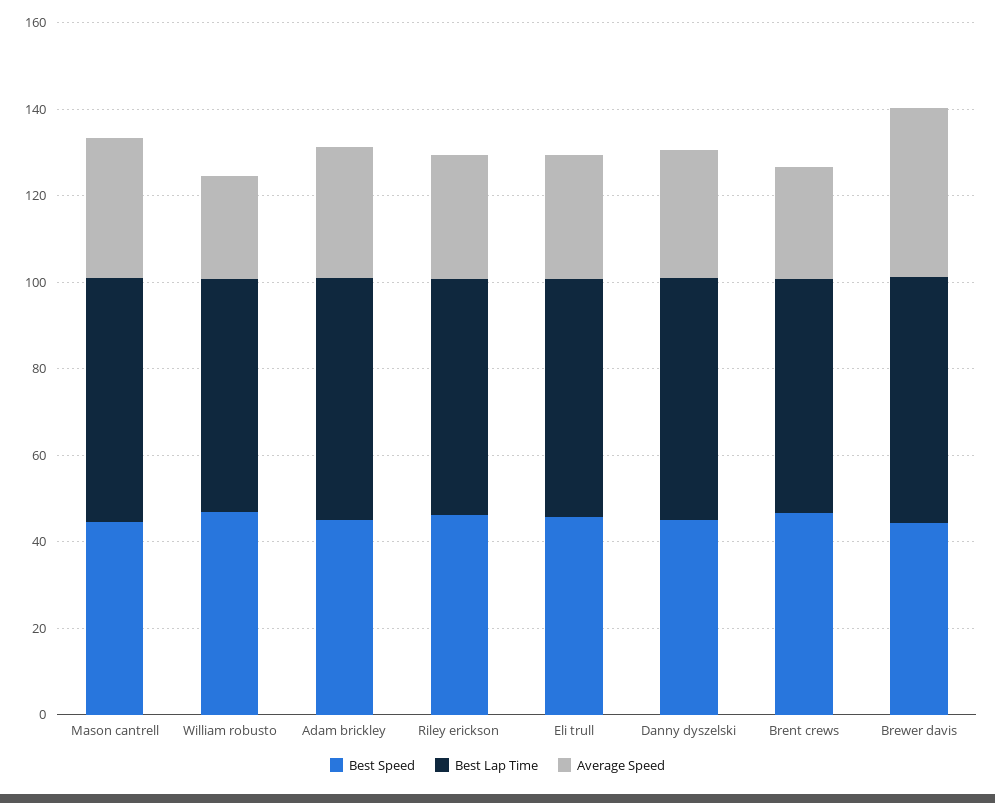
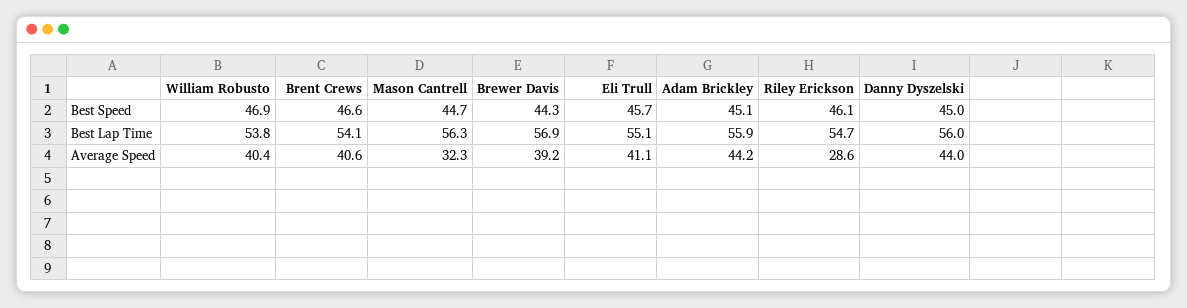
Average Speed, William robusto: 25 -> 40.4
Average Speed, Adam brickley: 30 -> 44.2
Average Speed, Eli trull: 30 -> 41.1
Average Speed, Danny dyszelski: 30 -> 44
Average Speed, Brent crews: 25 -> 40.6

